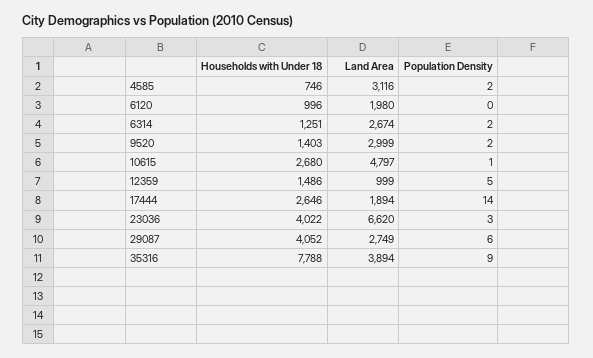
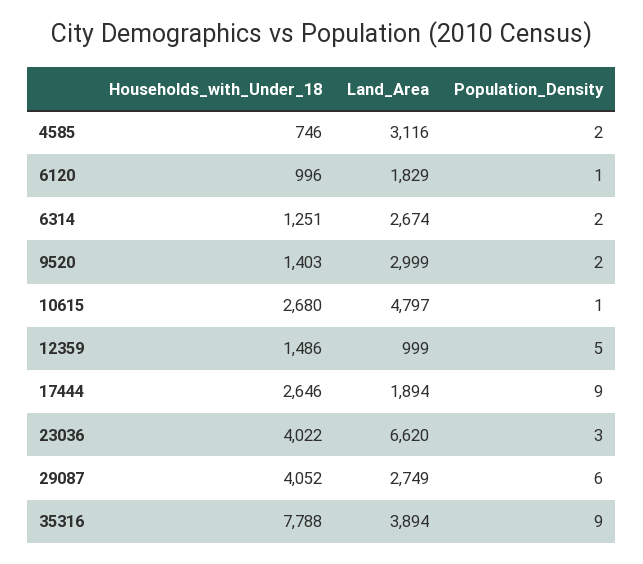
Land Area, 6120: 1980 -> 1829
Population Density, 6120: 0 -> 1
Population Density, 17444: 14 -> 9

